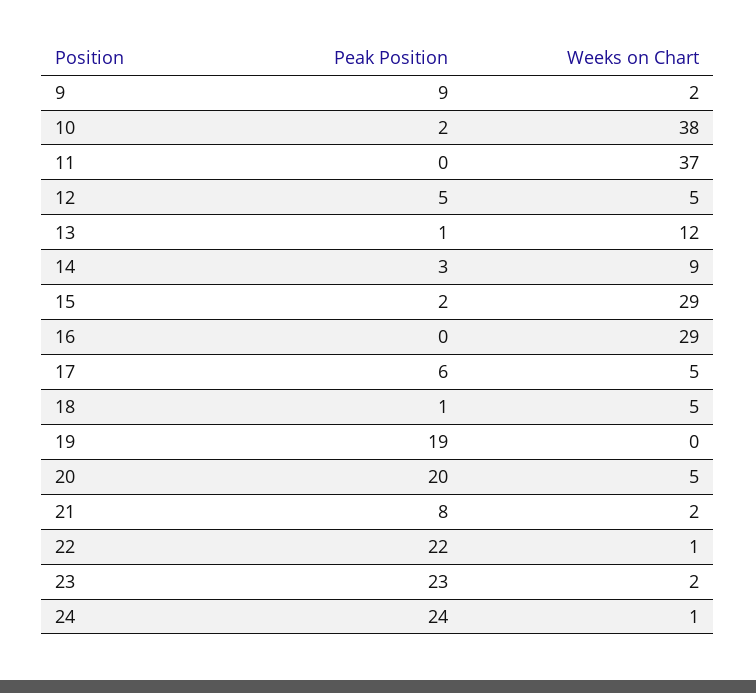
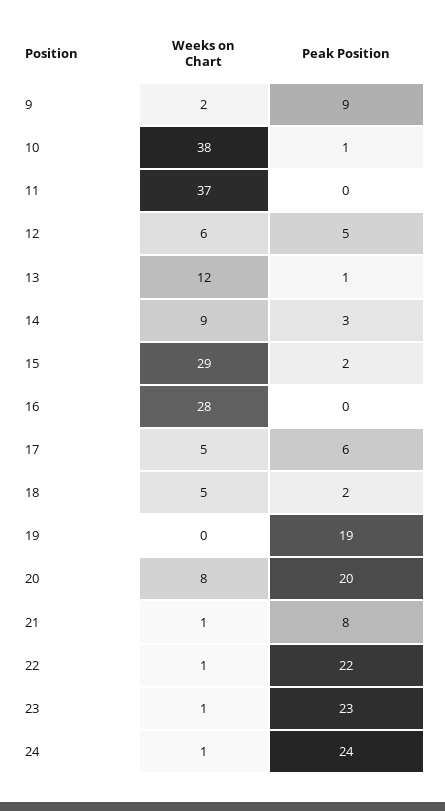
Peak Position, 10: 2 -> 1
Weeks on Chart, 12: 5 -> 6
Weeks on Chart, 16: 29 -> 28
Peak Position, 18: 1 -> 2
Weeks on Chart, 20: 5 -> 8
Weeks on Chart, 21: 2 -> 1
Weeks on Chart, 23: 2 -> 1

